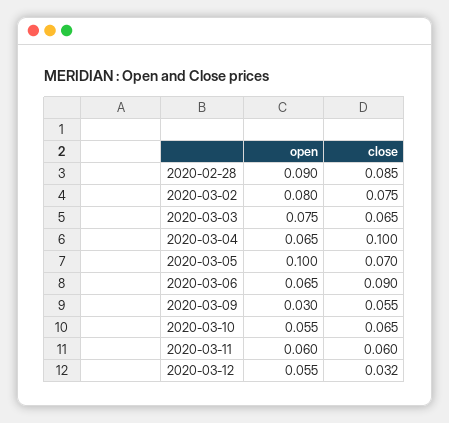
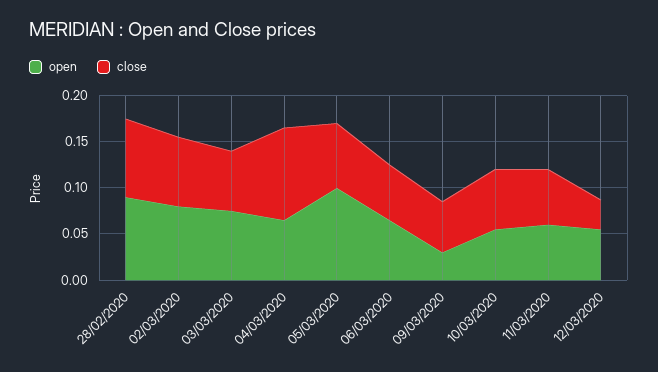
close, 2020-03-06: 0.09 -> 0.06

